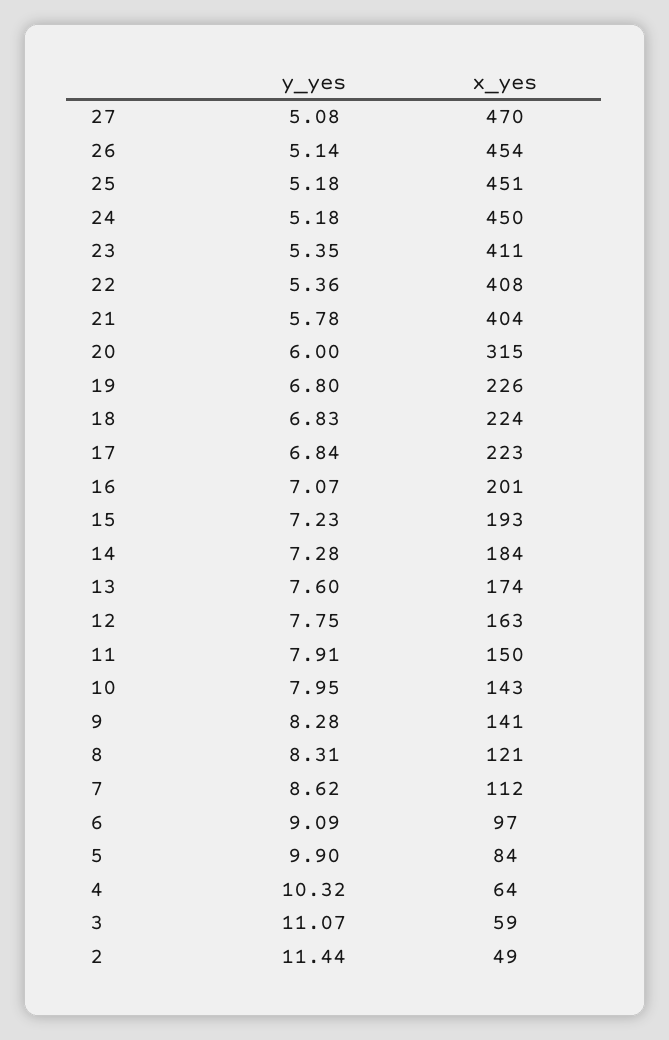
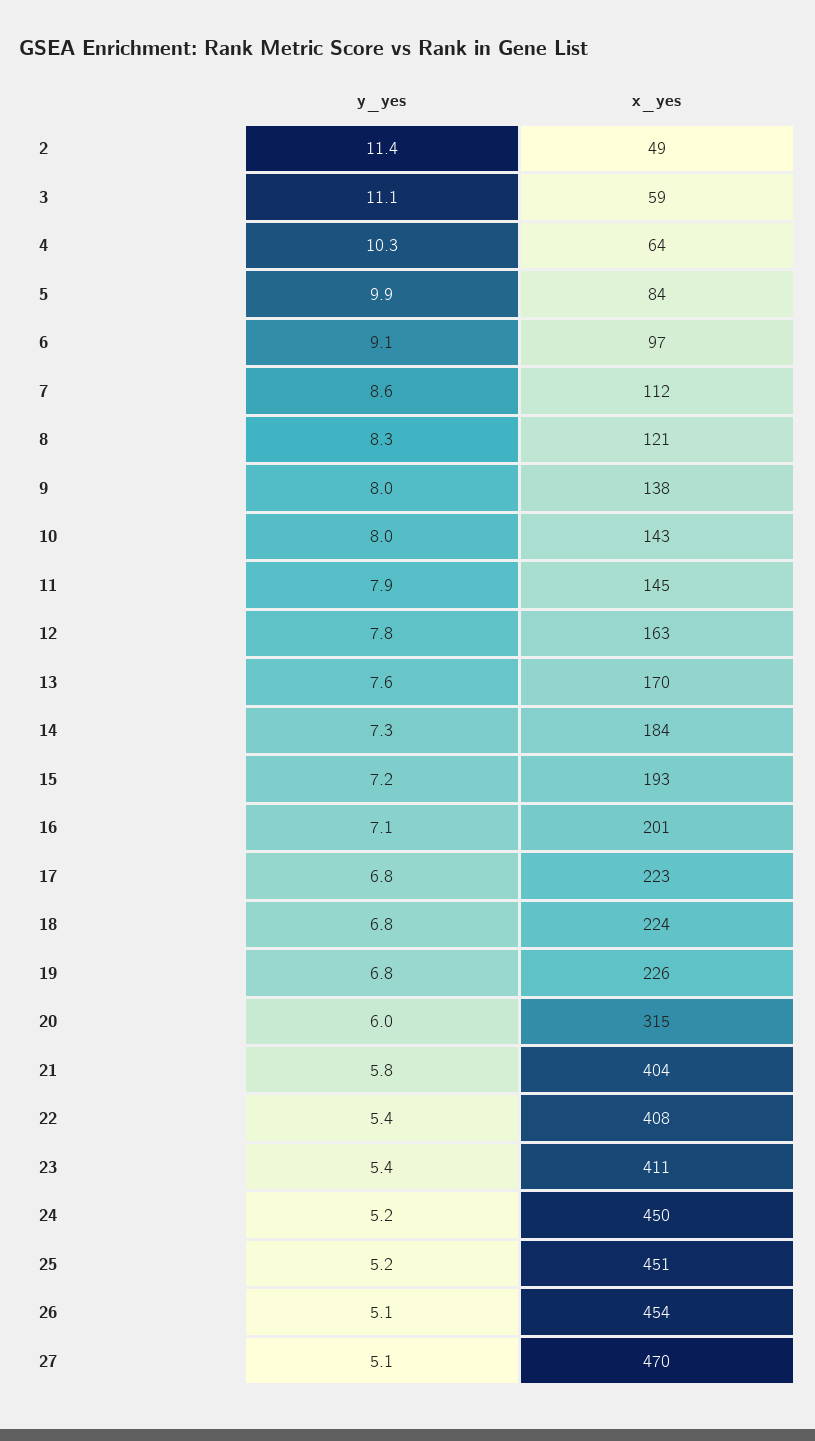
x_yes, 13: 174 -> 170
x_yes, 11: 150 -> 145
y_yes, 9: 8.28 -> 8
x_yes, 9: 141 -> 138

